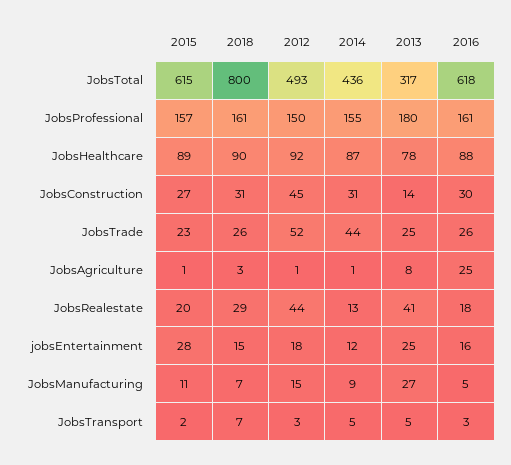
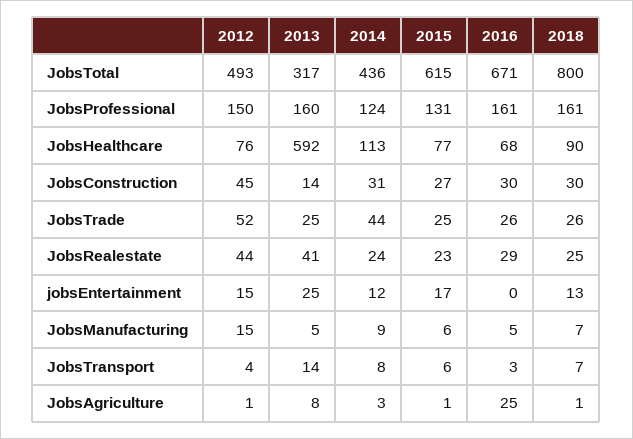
2016, JobsTotal: 618 -> 671
2015, JobsProfessional: 157 -> 131
2014, JobsProfessional: 155 -> 124
2013, JobsProfessional: 180 -> 160
2015, JobsHealthcare: 89 -> 77
2012, JobsHealthcare: 92 -> 76
2014, JobsHealthcare: 87 -> 113
2013, JobsHealthcare: 78 -> 592
2016, JobsHealthcare: 88 -> 68
2018, JobsConstruction: 31 -> 30
2015, JobsTrade: 23 -> 25
2018, JobsAgriculture: 3 -> 1
2014, JobsAgriculture: 1 -> 3
2015, JobsRealestate: 20 -> 23
2018, JobsRealestate: 29 -> 25
2014, JobsRealestate: 13 -> 24
2016, JobsRealestate: 18 -> 29
2015, jobsEntertainment: 28 -> 17
2018, jobsEntertainment: 15 -> 13
2012, jobsEntertainment: 18 -> 15
2016, jobsEntertainment: 16 -> 0
2015, JobsManufacturing: 11 -> 6
2013, JobsManufacturing: 27 -> 5
2015, JobsTransport: 2 -> 6
2012, JobsTransport: 3 -> 4
2014, JobsTransport: 5 -> 8
2013, JobsTransport: 5 -> 14

